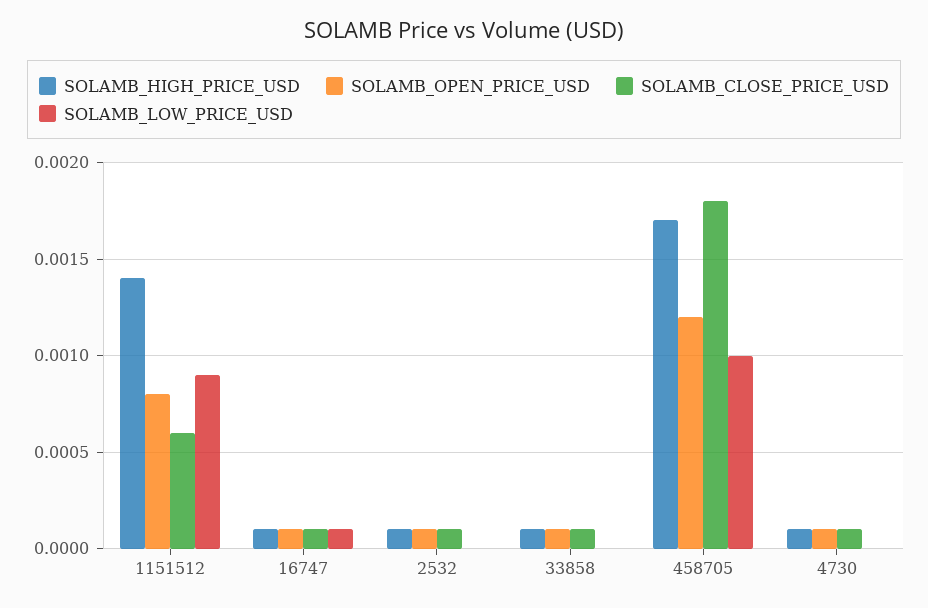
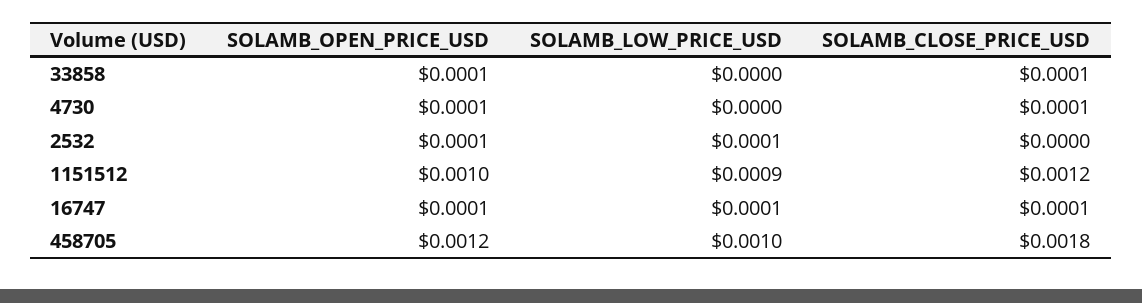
SOLAMB_HIGH_PRICE_USD, 1151512: 0.0014 -> none
SOLAMB_OPEN_PRICE_USD, 1151512: 0.0008 -> 0.001
SOLAMB_CLOSE_PRICE_USD, 1151512: 0.0006 -> 0.0012
SOLAMB_HIGH_PRICE_USD, 16747: 0.0001 -> none
SOLAMB_HIGH_PRICE_USD, 2532: 0.0001 -> none
SOLAMB_CLOSE_PRICE_USD, 2532: 0.0001 -> 0
SOLAMB_LOW_PRICE_USD, 2532: 0 -> 0.0001
SOLAMB_HIGH_PRICE_USD, 33858: 0.0001 -> none
SOLAMB_HIGH_PRICE_USD, 458705: 0.0017 -> none
SOLAMB_HIGH_PRICE_USD, 4730: 0.0001 -> none

